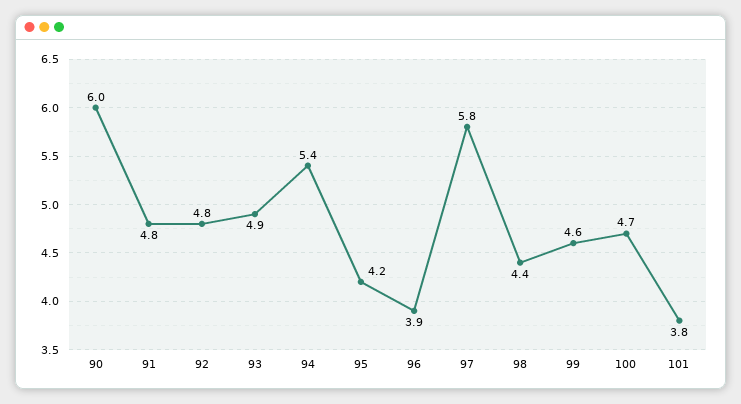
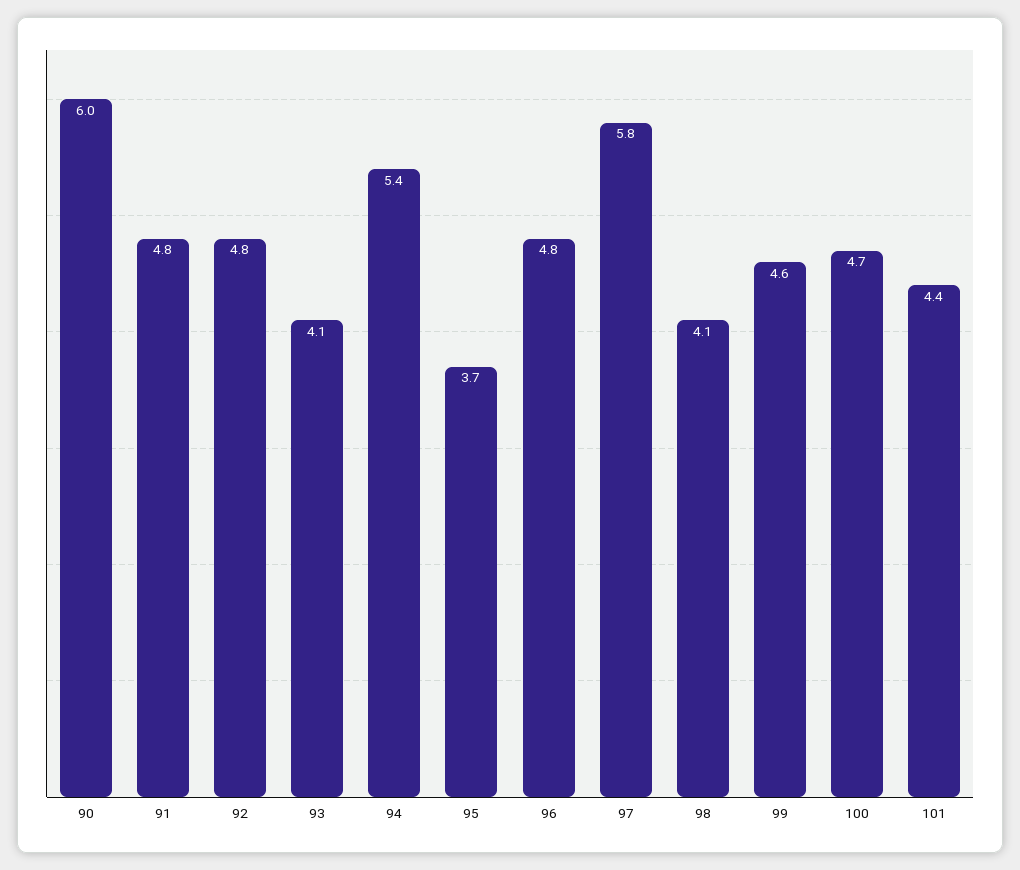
93: 4.9 -> 4.1
95: 4.2 -> 3.7
96: 3.9 -> 4.8
98: 4.4 -> 4.1
101: 3.8 -> 4.4

